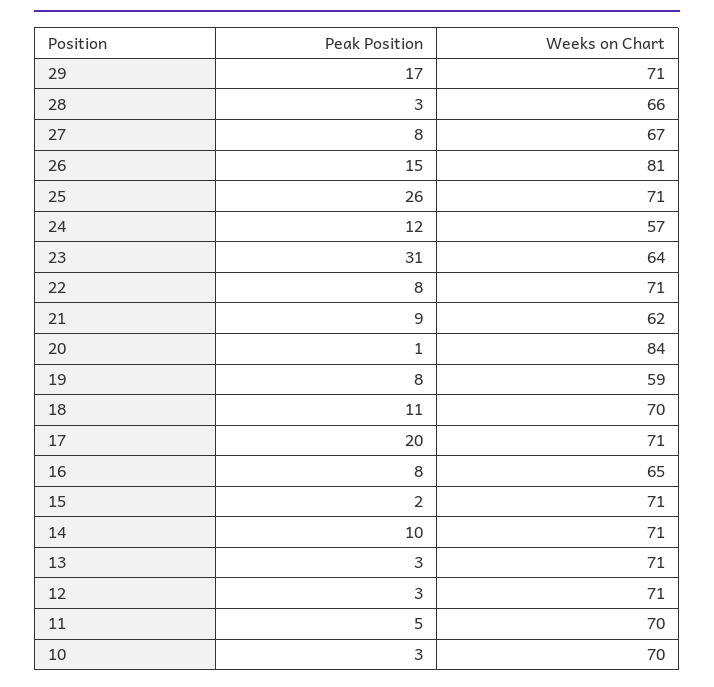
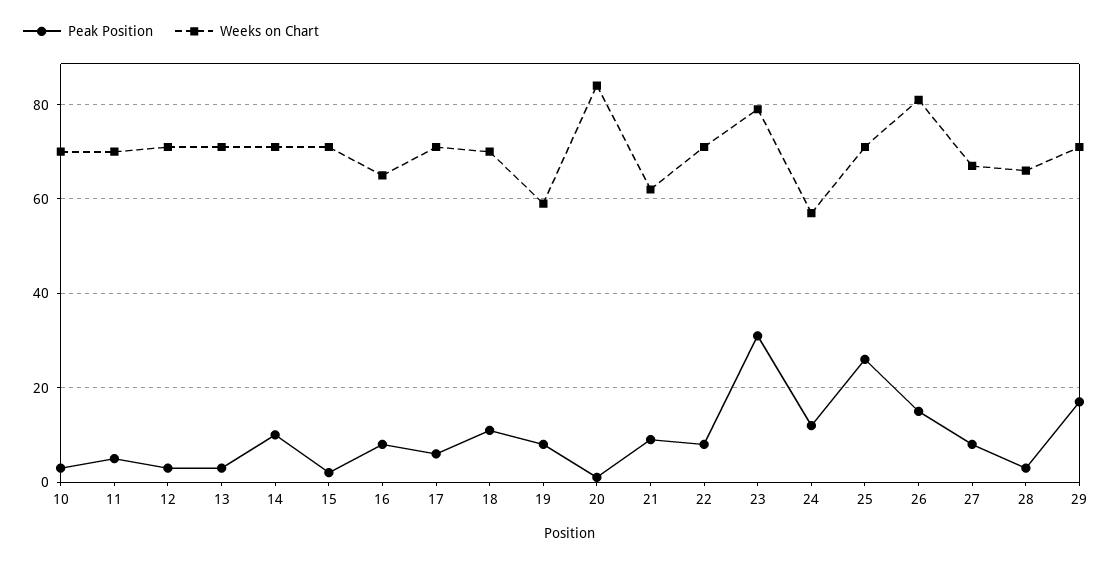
Weeks on Chart, 23: 64 -> 80
Peak Position, 17: 20 -> 5

